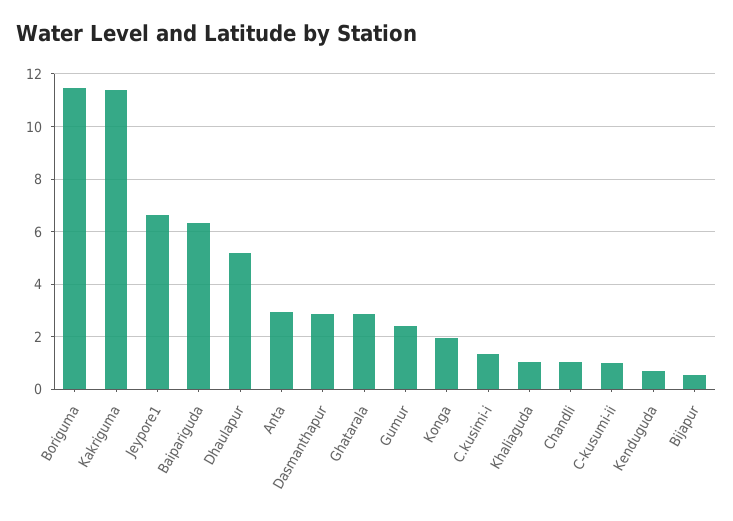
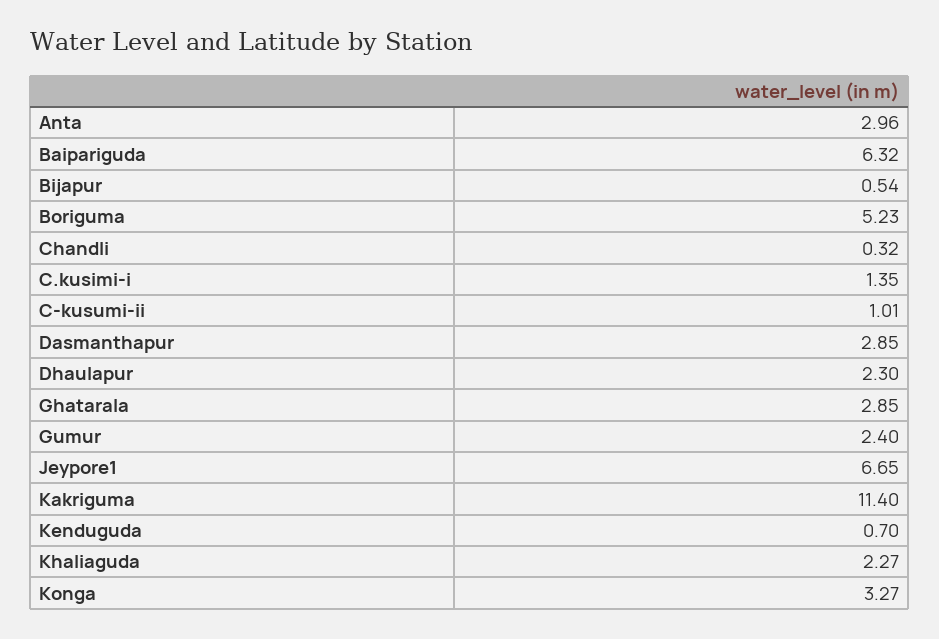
Boriguma: 11.5 -> 5.23
Dhaulapur: 5.25 -> 2.3
Konga: 2 -> 3.27
Khaliaguda: 1 -> 2.27
Chandli: 1 -> 0.32

